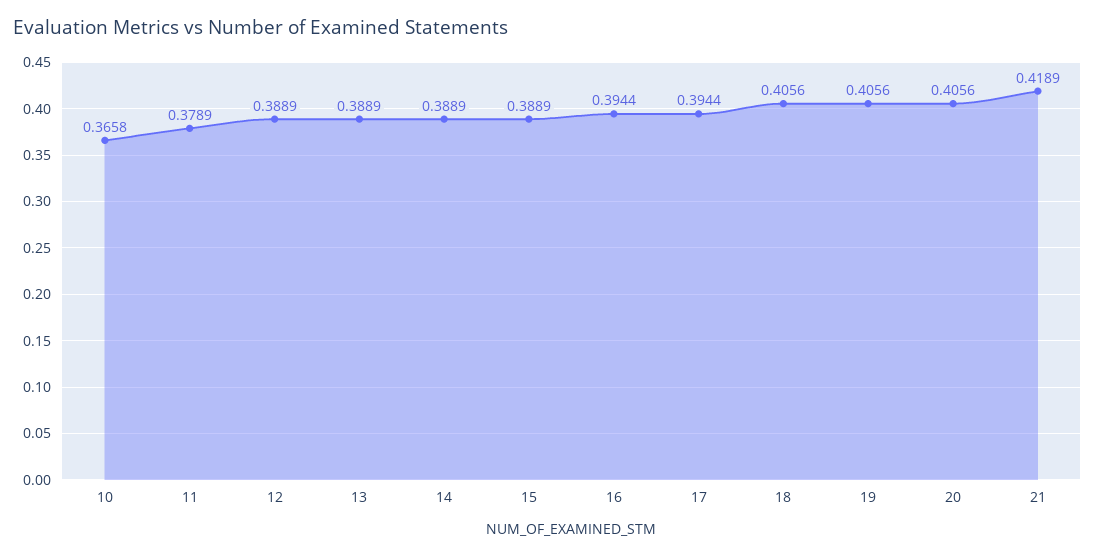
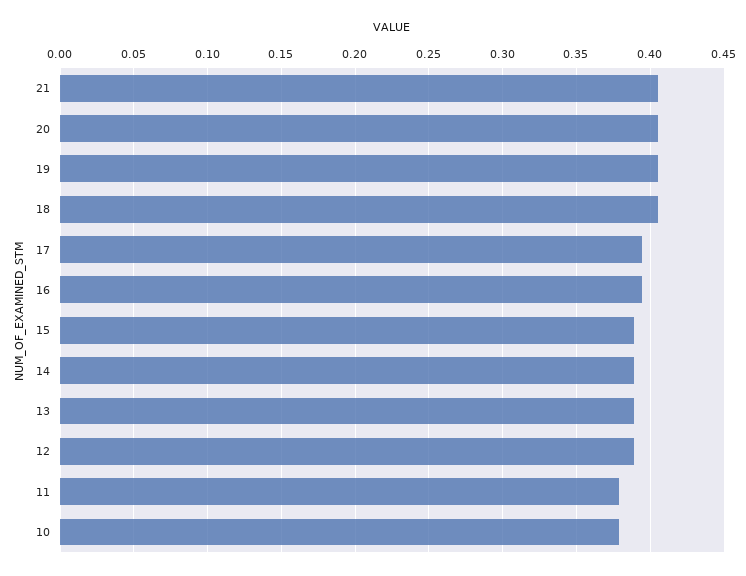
10: 0.3658 -> 0.38
21: 0.4189 -> 0.405

